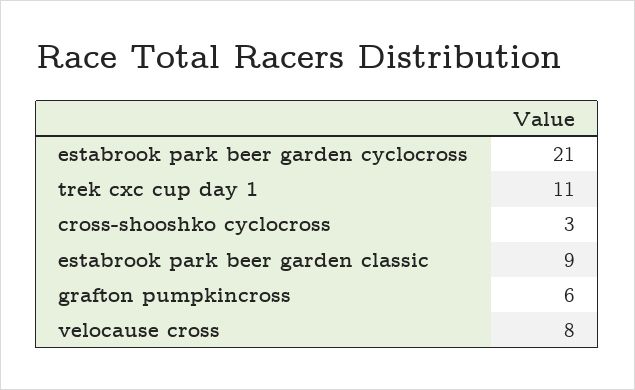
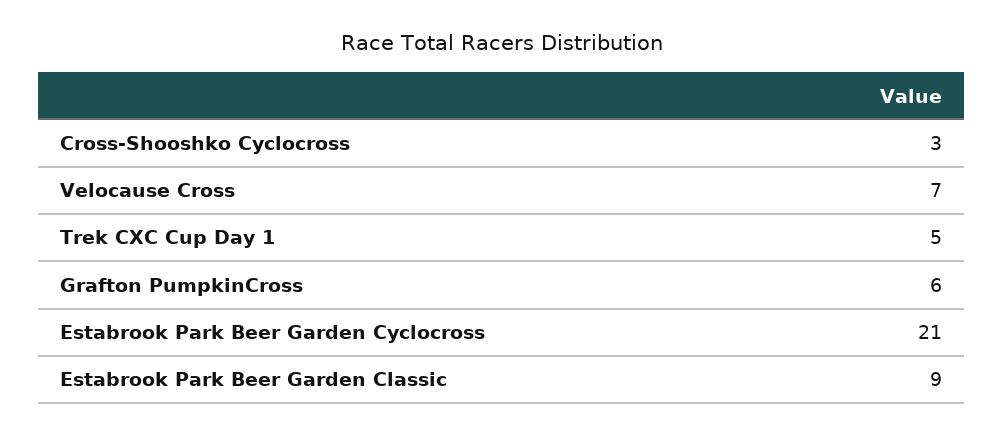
trek cxc cup day 1: 11 -> 5
velocause cross: 8 -> 7

